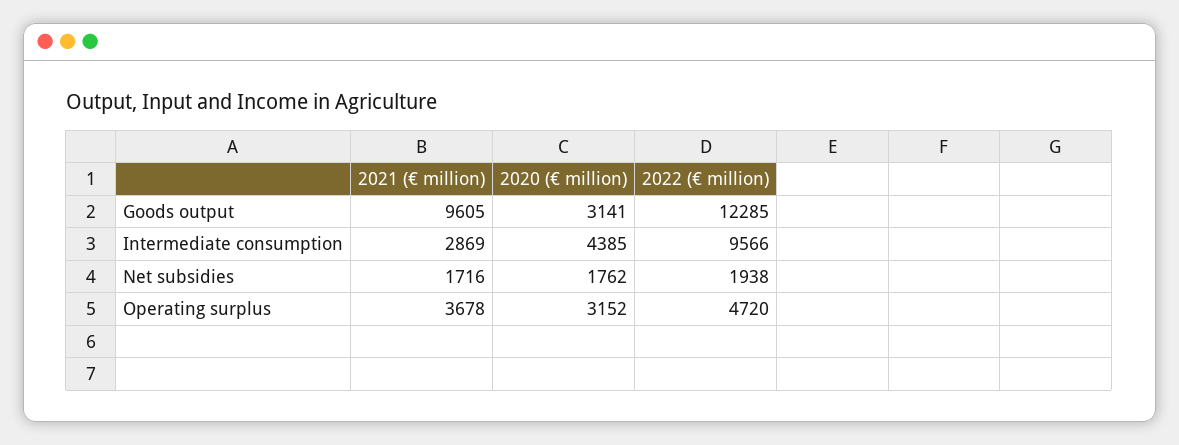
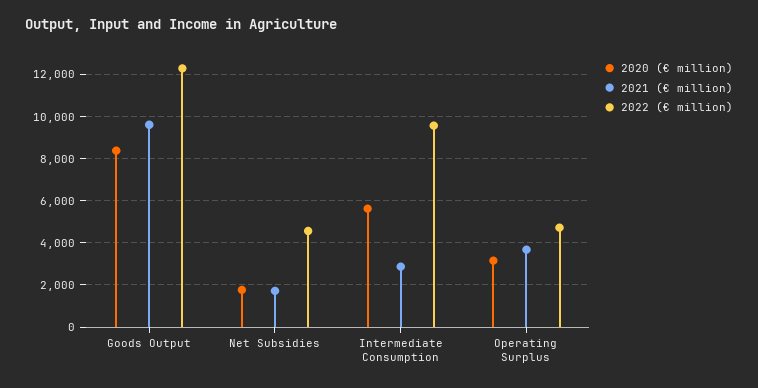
2020 (€ million), Goods output: 3141 -> 8500
2020 (€ million), Intermediate consumption: 4385 -> 5500
2022 (€ million), Net subsidies: 1938 -> 4500

